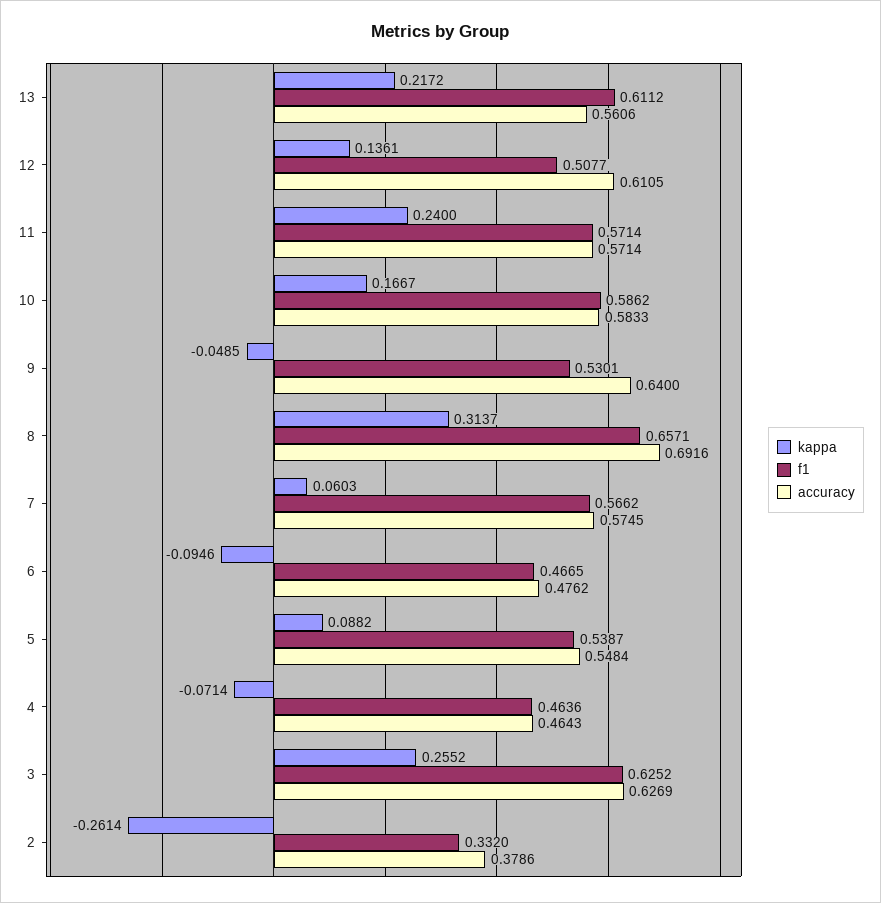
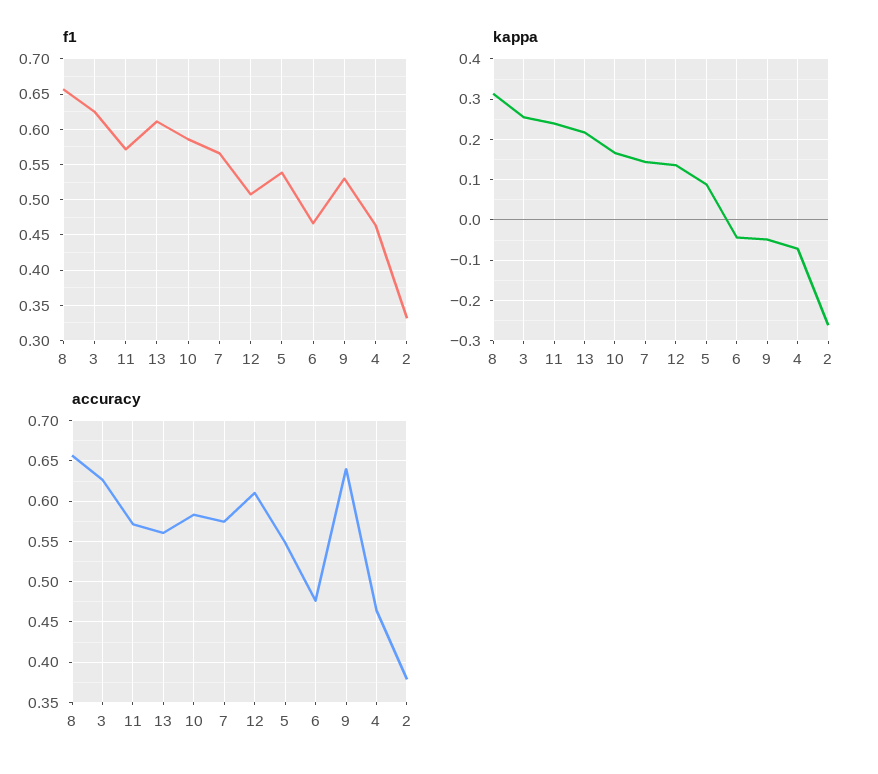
accuracy, 8: 0.6916 -> 0.66
kappa, 7: 0.0603 -> 0.14
kappa, 6: -0.0946 -> -0.04

